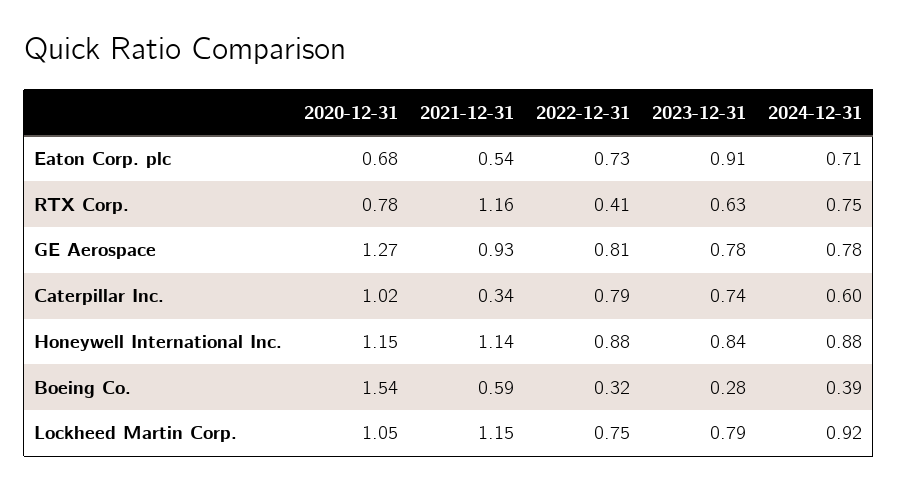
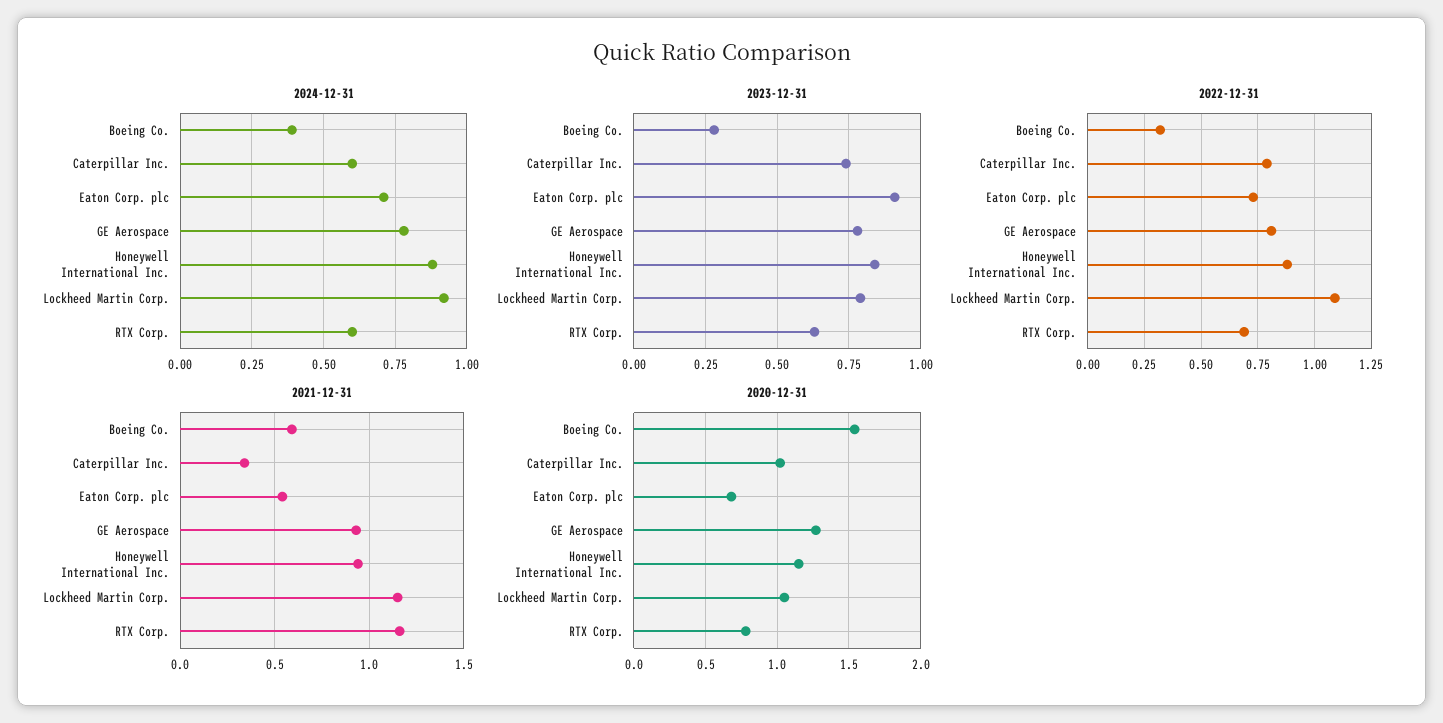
2022-12-31, RTX Corp.: 0.41 -> 0.7
2024-12-31, RTX Corp.: 0.75 -> 0.6
2021-12-31, Honeywell International Inc.: 1.14 -> 0.95
2022-12-31, Lockheed Martin Corp.: 0.75 -> 1.1

